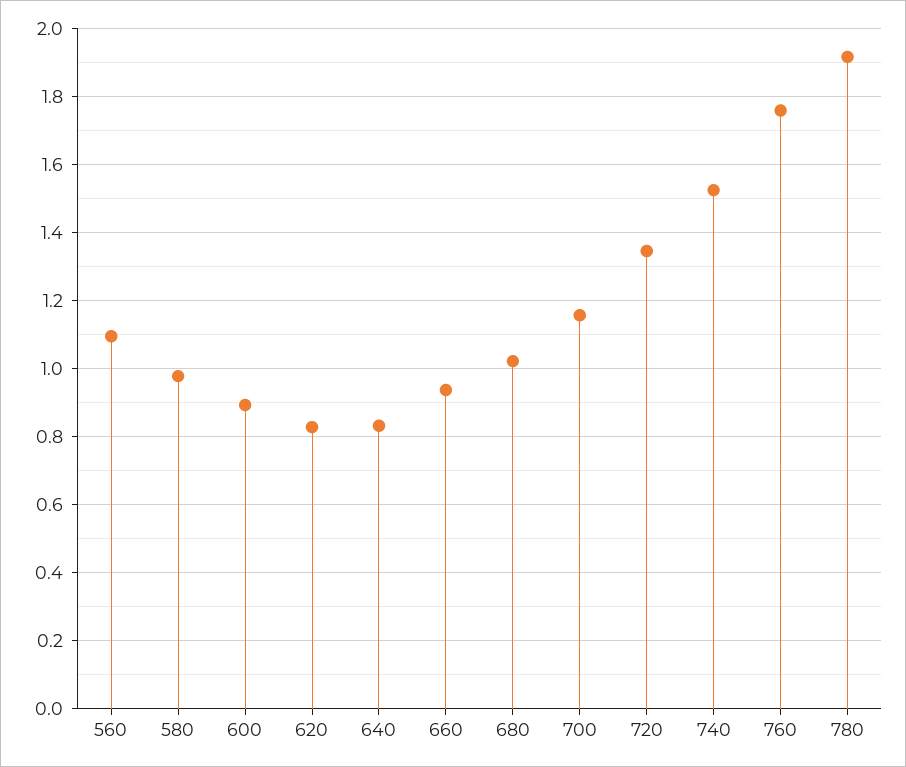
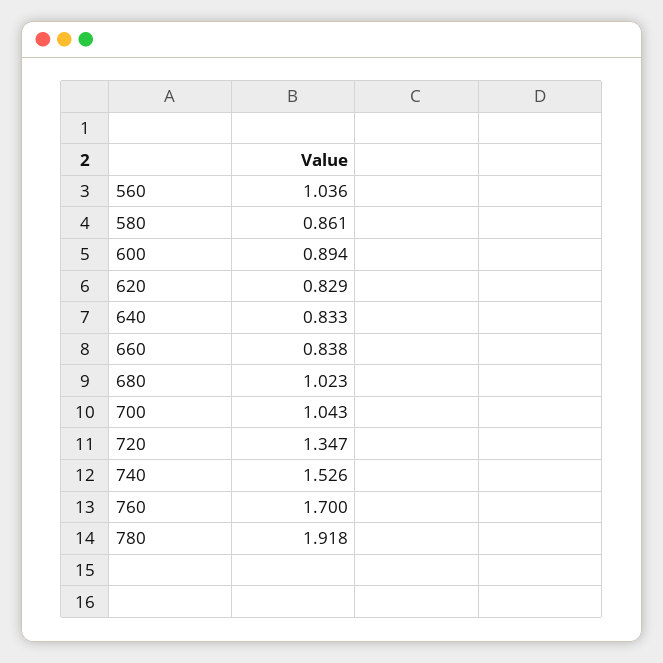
560: 1.1 -> 1.036
580: 0.98 -> 0.861
660: 0.94 -> 0.838
700: 1.16 -> 1.043
760: 1.76 -> 1.7

